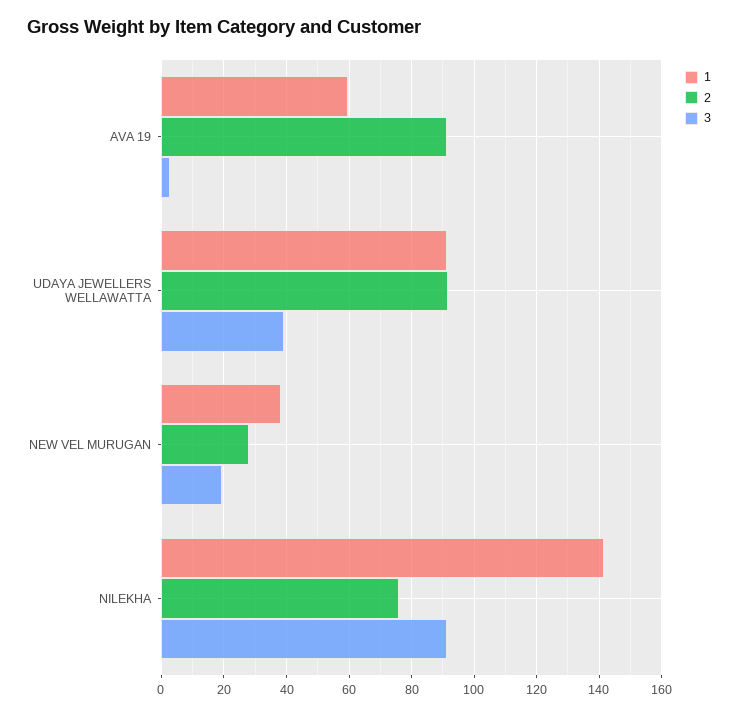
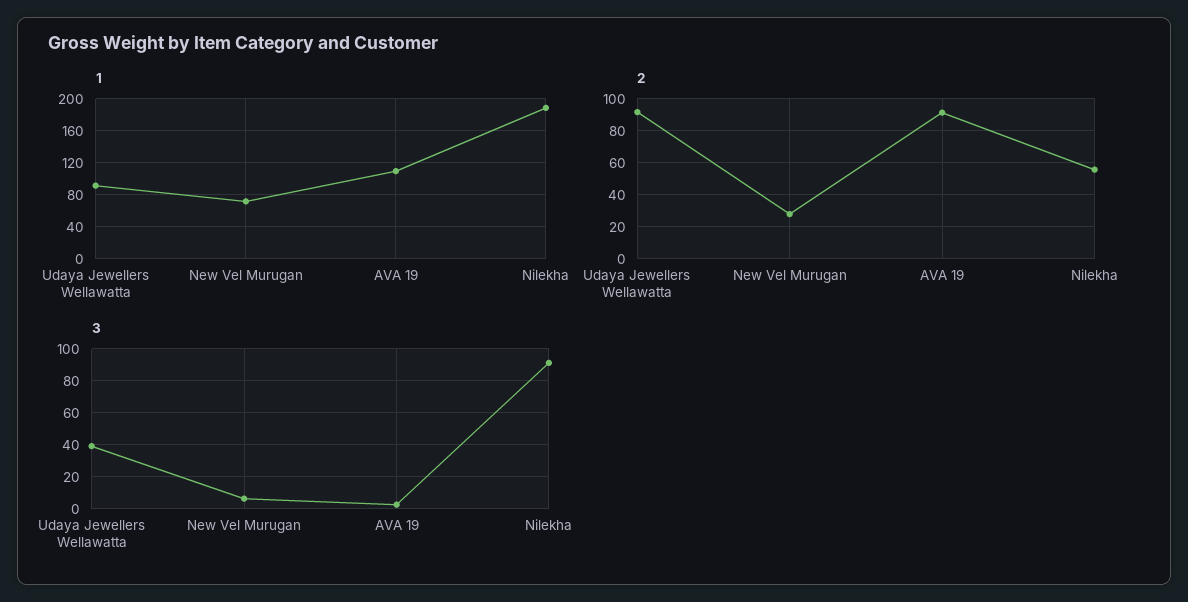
1, AVA 19: 60 -> 110
1, NEW VEL MURUGAN: 38 -> 70
3, NEW VEL MURUGAN: 20 -> 5
1, NILEKHA: 142 -> 190
2, NILEKHA: 76 -> 55

